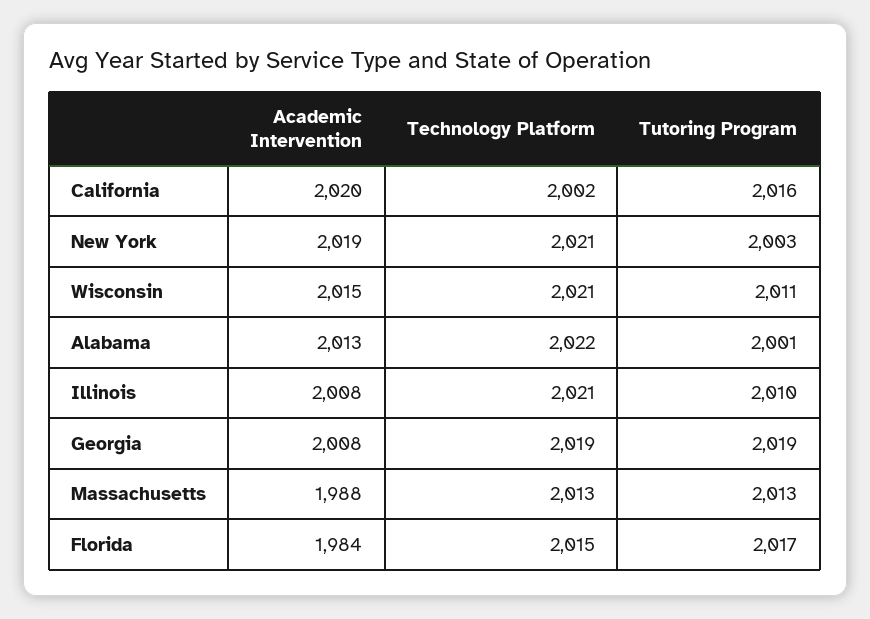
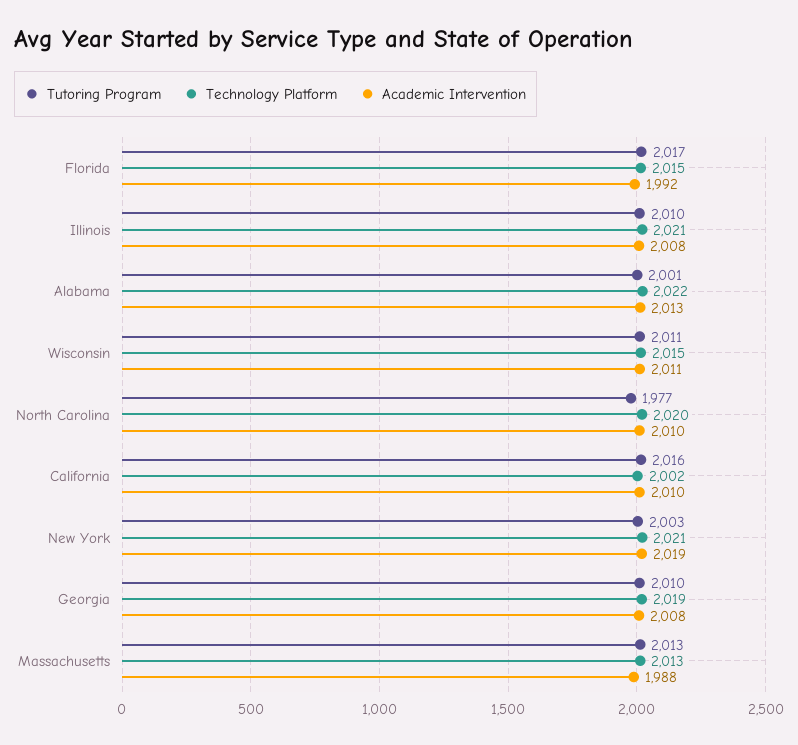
Academic Intervention, California: 2020 -> 2010
Academic Intervention, Wisconsin: 2015 -> 2011
Technology Platform, Wisconsin: 2021 -> 2015
Tutoring Program, Georgia: 2019 -> 2010
Academic Intervention, Florida: 1984 -> 1992
Tutoring Program, North Carolina: none -> 1977
Technology Platform, North Carolina: none -> 2020
Academic Intervention, North Carolina: none -> 2010

